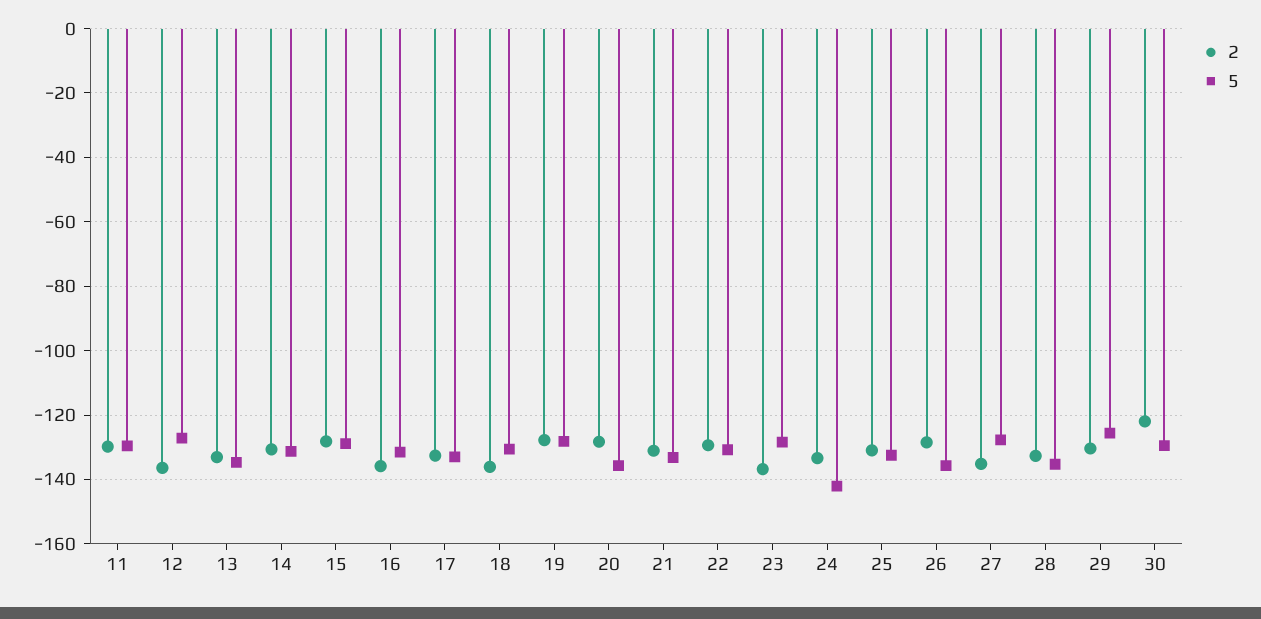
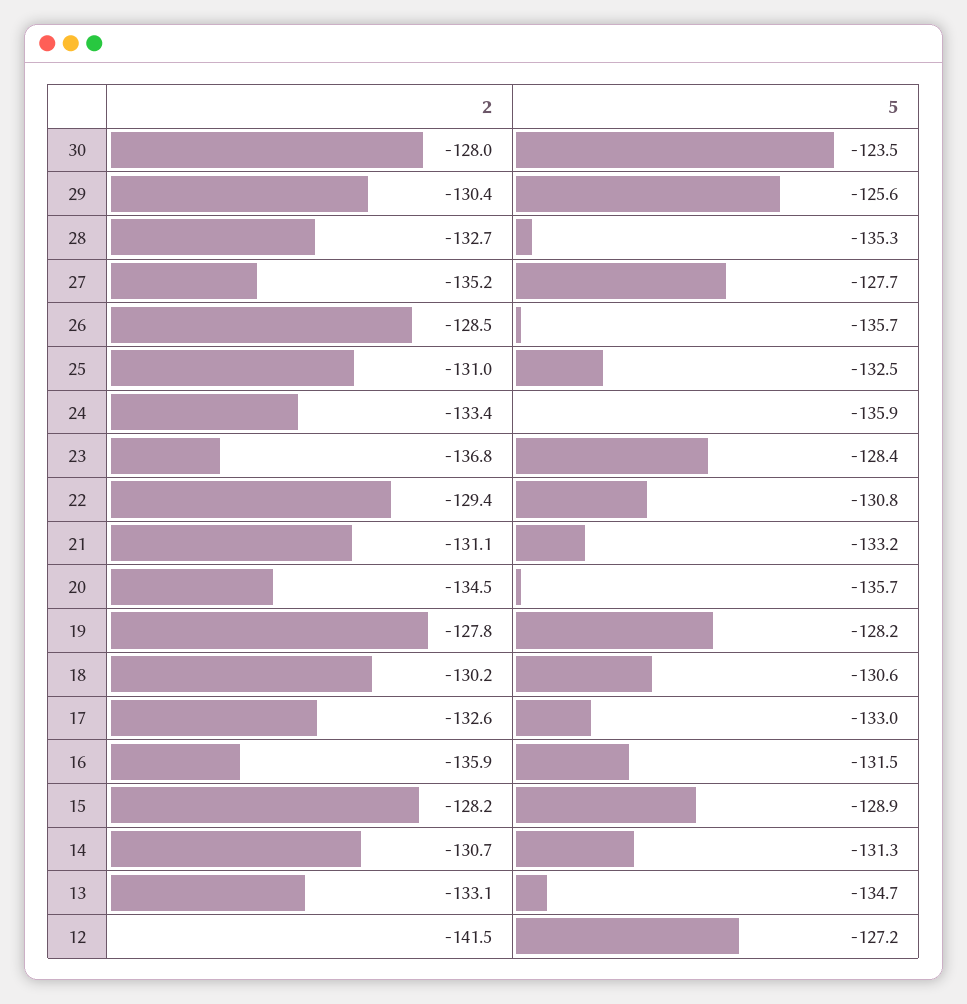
2, 11: -130 -> none
5, 11: -130 -> none
2, 12: -136 -> -141.5
2, 18: -136 -> -130.2
2, 20: -128 -> -134.5
5, 24: -142 -> -135.9
2, 30: -122 -> -128
5, 30: -130 -> -123.5

